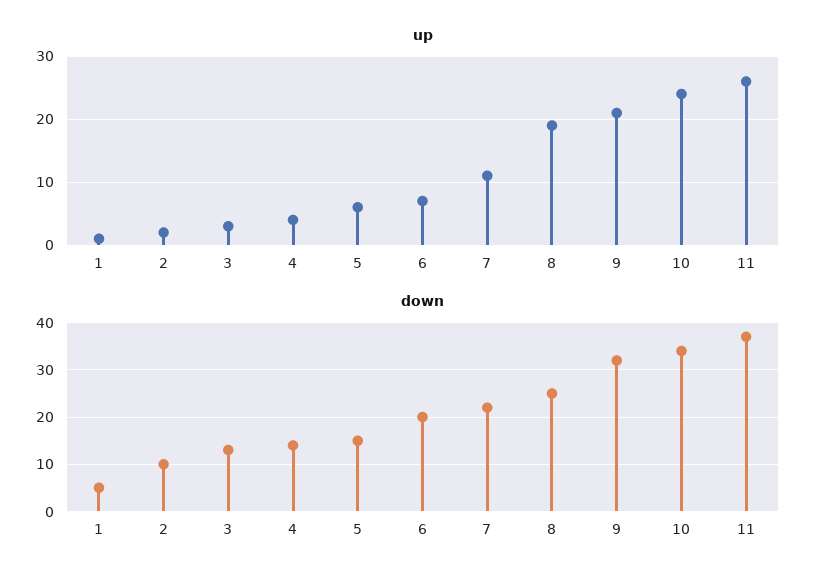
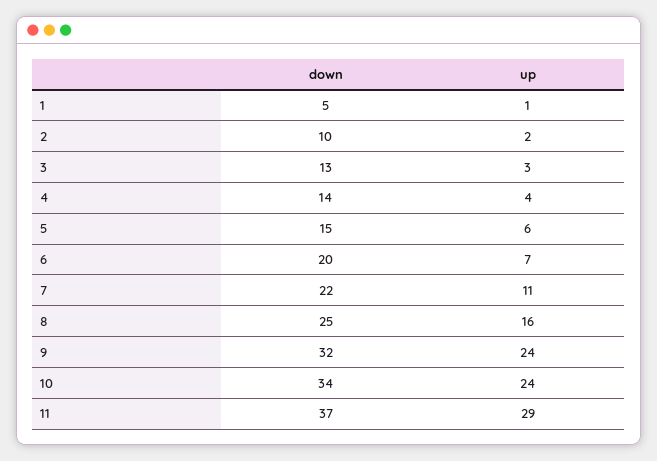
up, 8: 19 -> 16
up, 9: 21 -> 24
up, 11: 26 -> 29

